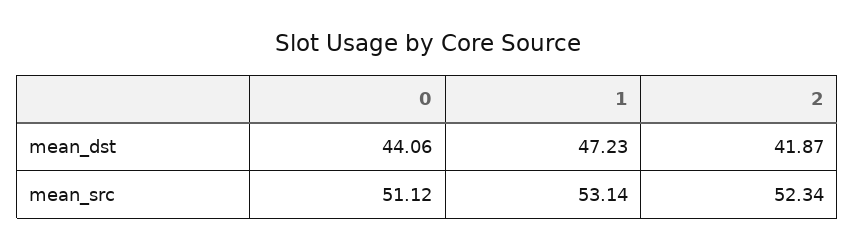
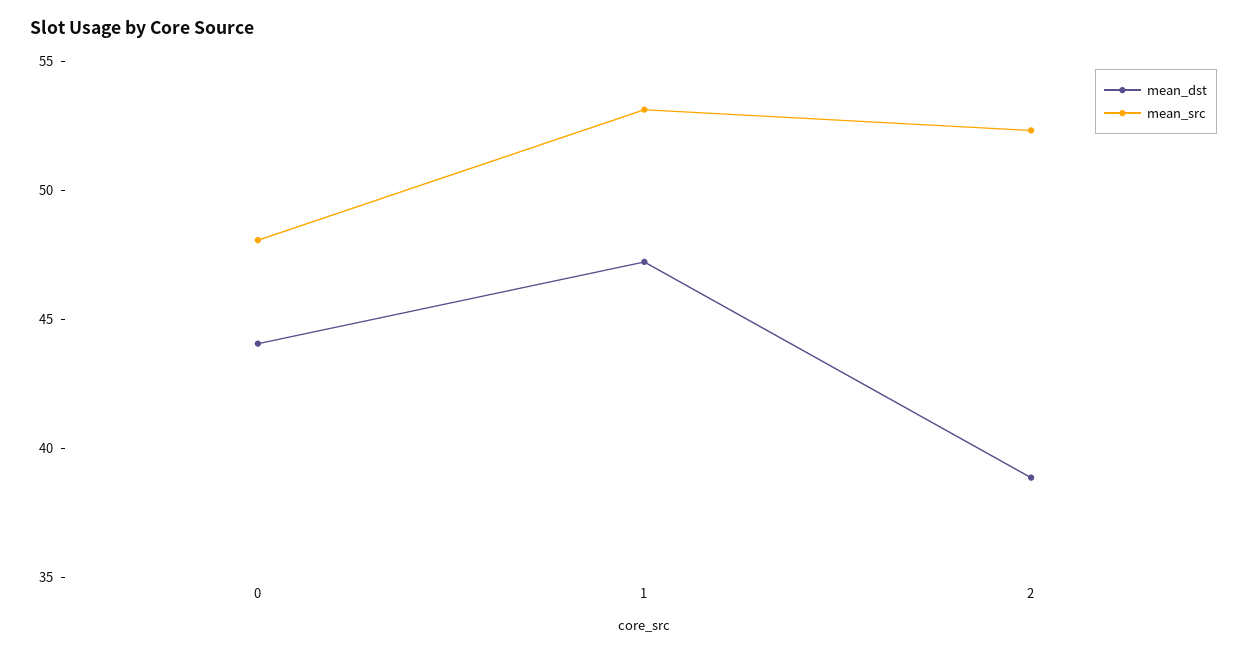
mean_dst, 2: 41.87 -> 39
mean_src, 0: 51.12 -> 48

